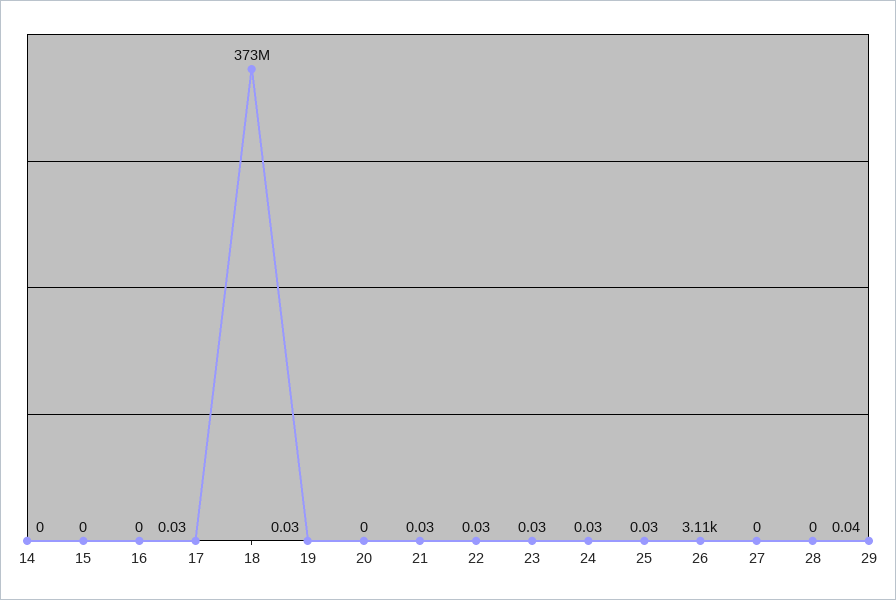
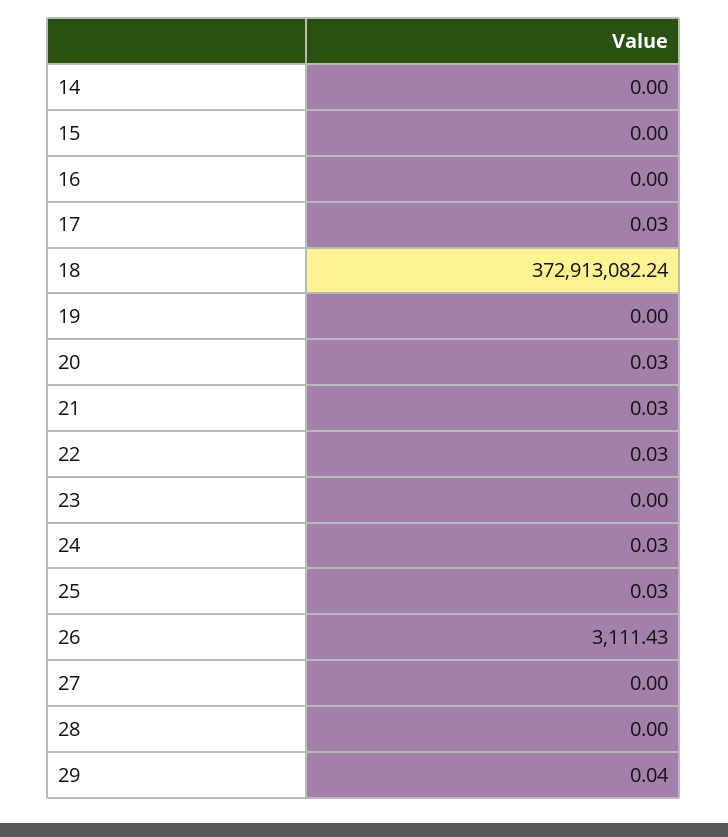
19: 0.03 -> 0
20: 0 -> 0.03
23: 0.03 -> 0

